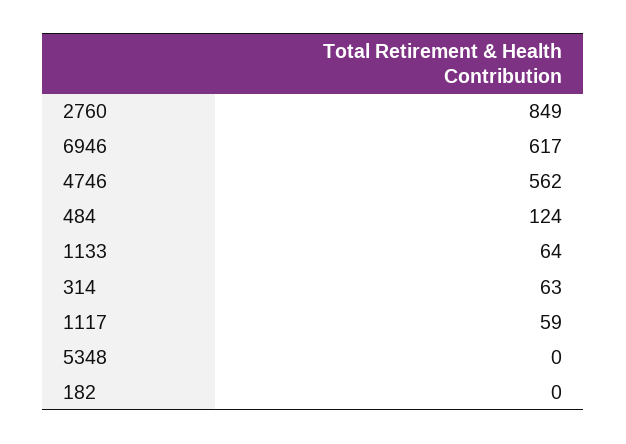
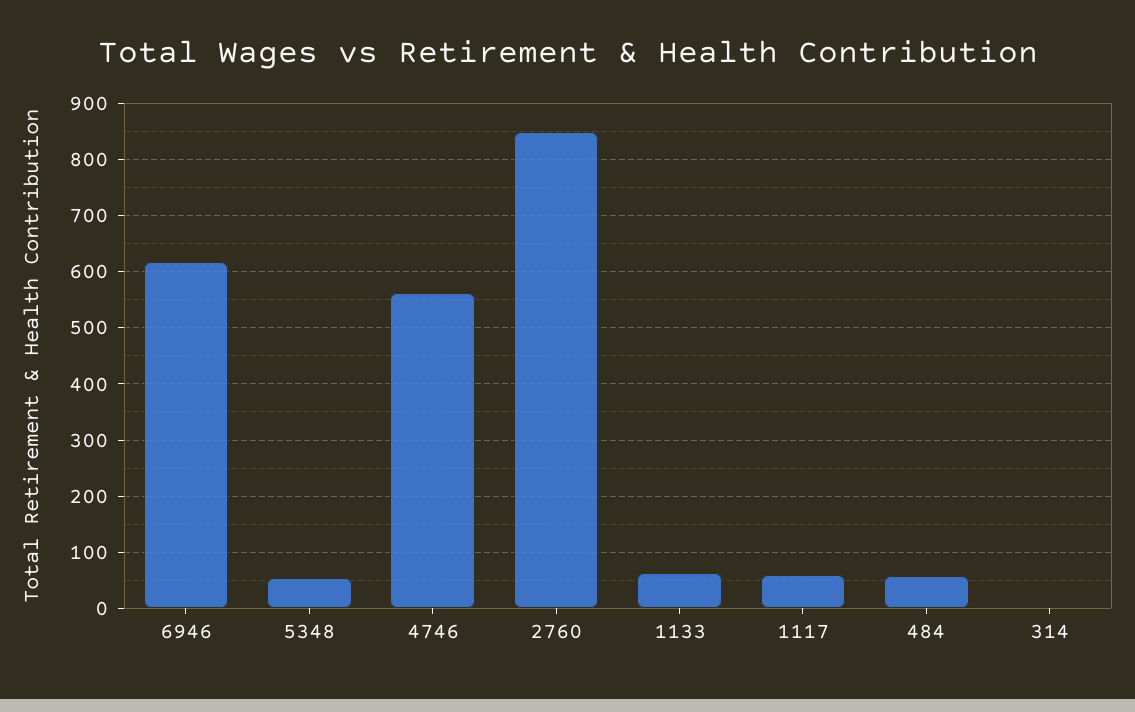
484: 124 -> 60
314: 63 -> 0
5348: 0 -> 60
182: 0 -> none

